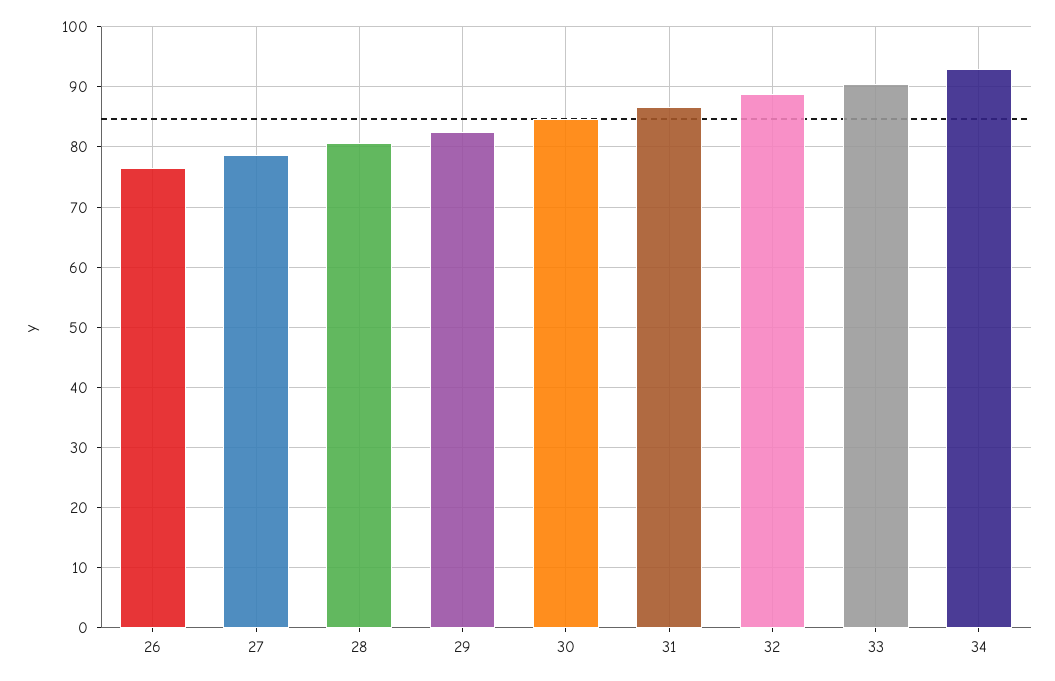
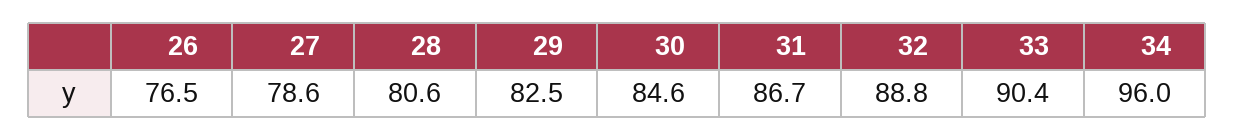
34: 93 -> 96

